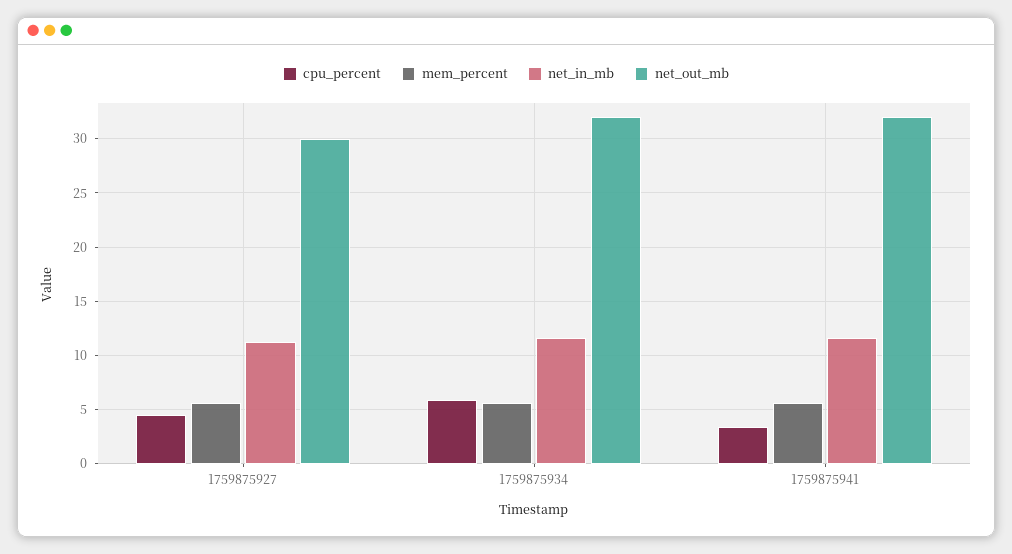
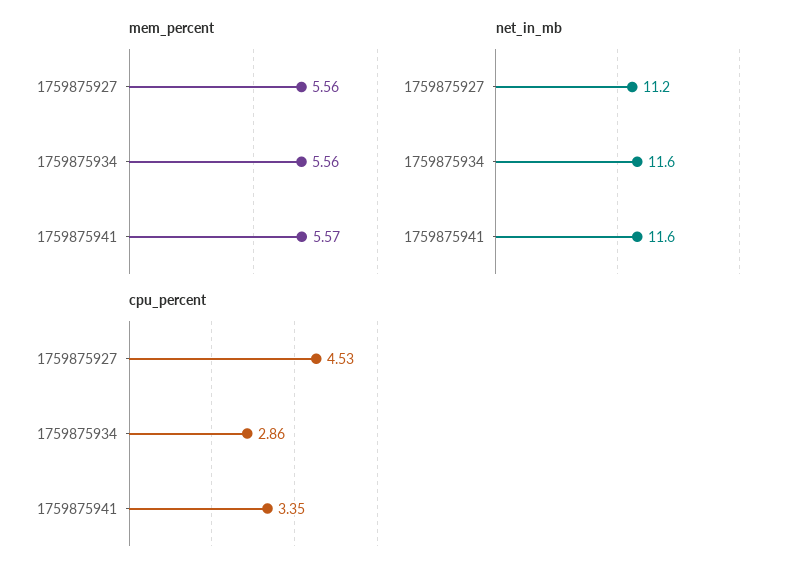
net_out_mb, 1759875927: 30 -> none
cpu_percent, 1759875934: 6 -> 2.86
net_out_mb, 1759875934: 32 -> none
net_out_mb, 1759875941: 32 -> none

